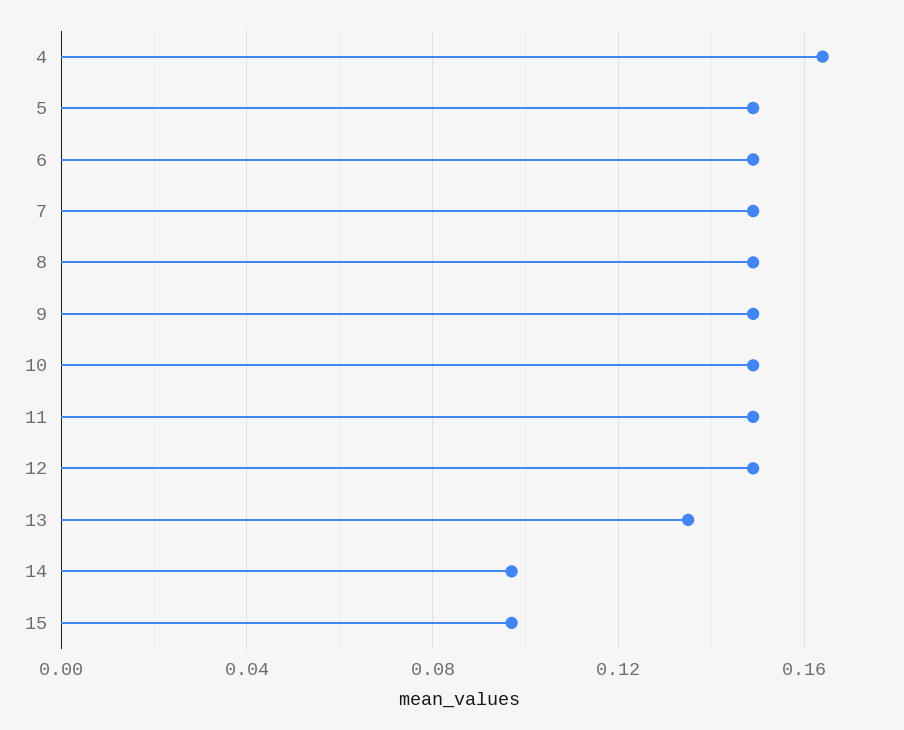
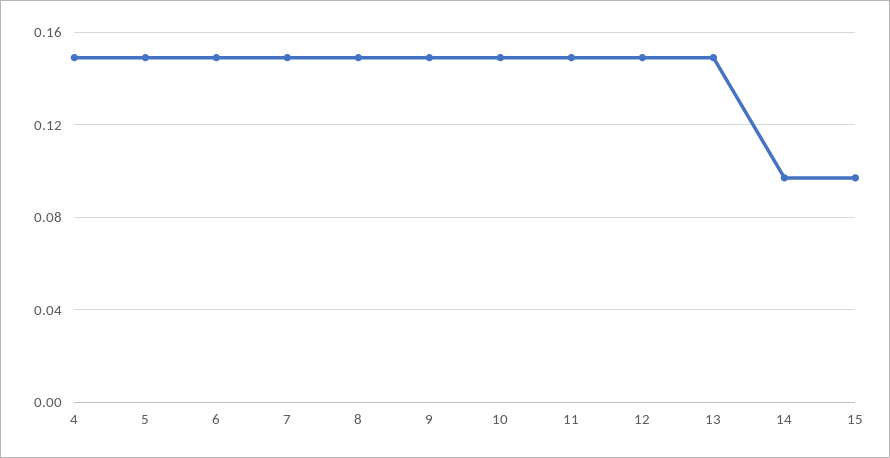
4: 0.165 -> 0.15
13: 0.135 -> 0.15

